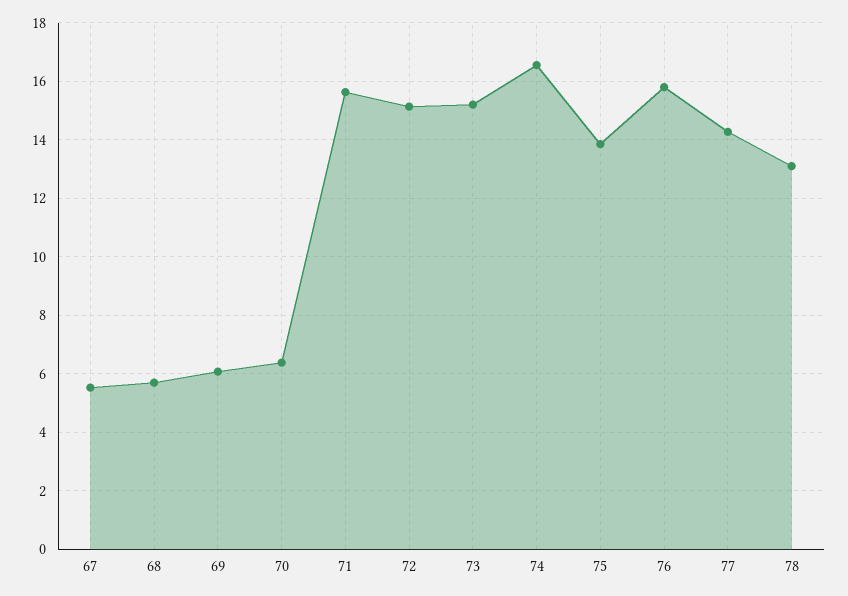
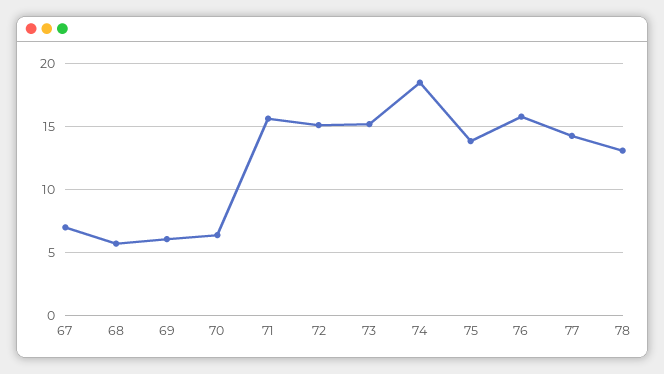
67: 5.5 -> 7
74: 16.5 -> 18.5

